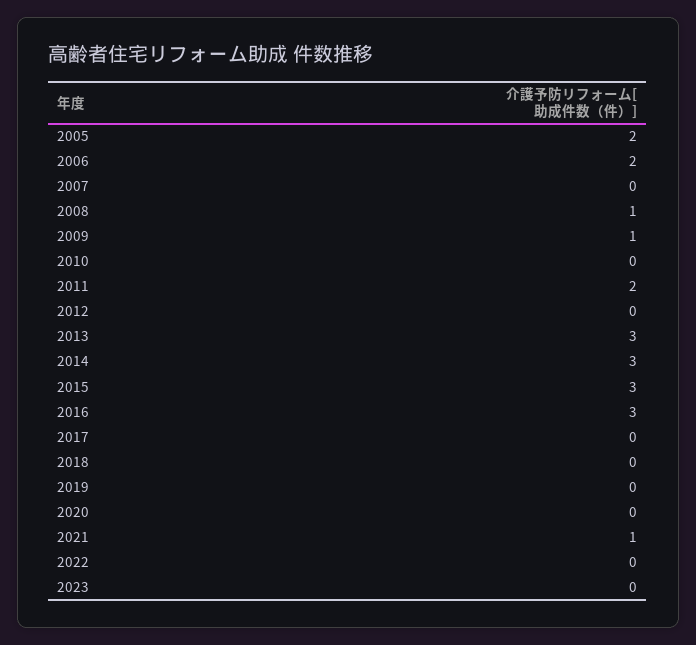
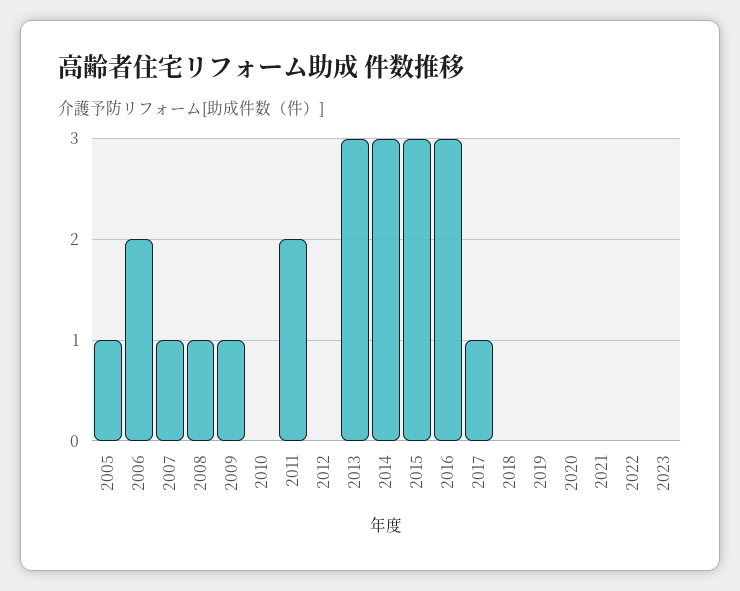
2005: 2 -> 1
2007: 0 -> 1
2017: 0 -> 1
2021: 1 -> 0

